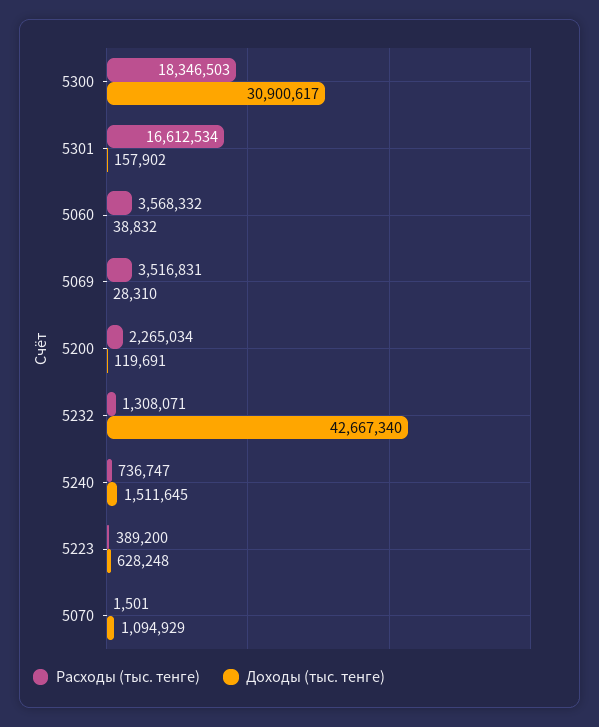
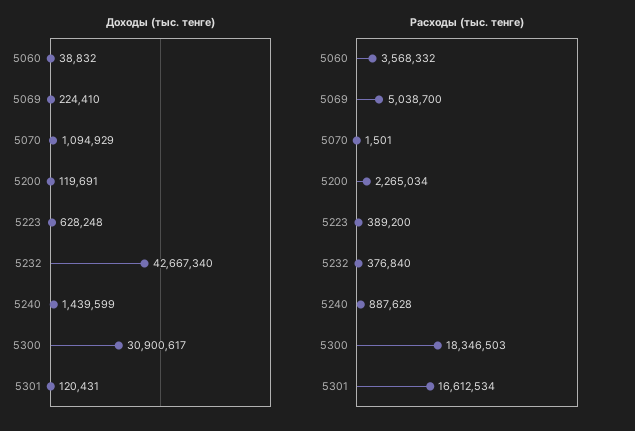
Доходы (тыс. тенге), 5301: 157902 -> 120431
Расходы (тыс. тенге), 5069: 3516831 -> 5038700
Доходы (тыс. тенге), 5069: 28310 -> 224410
Расходы (тыс. тенге), 5232: 1308071 -> 376840
Расходы (тыс. тенге), 5240: 736747 -> 887628
Доходы (тыс. тенге), 5240: 1511645 -> 1439599

